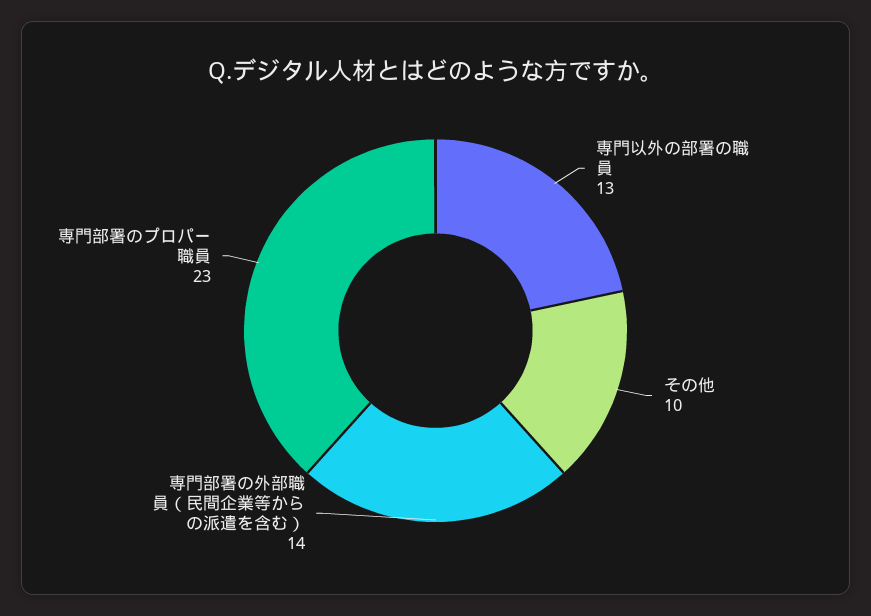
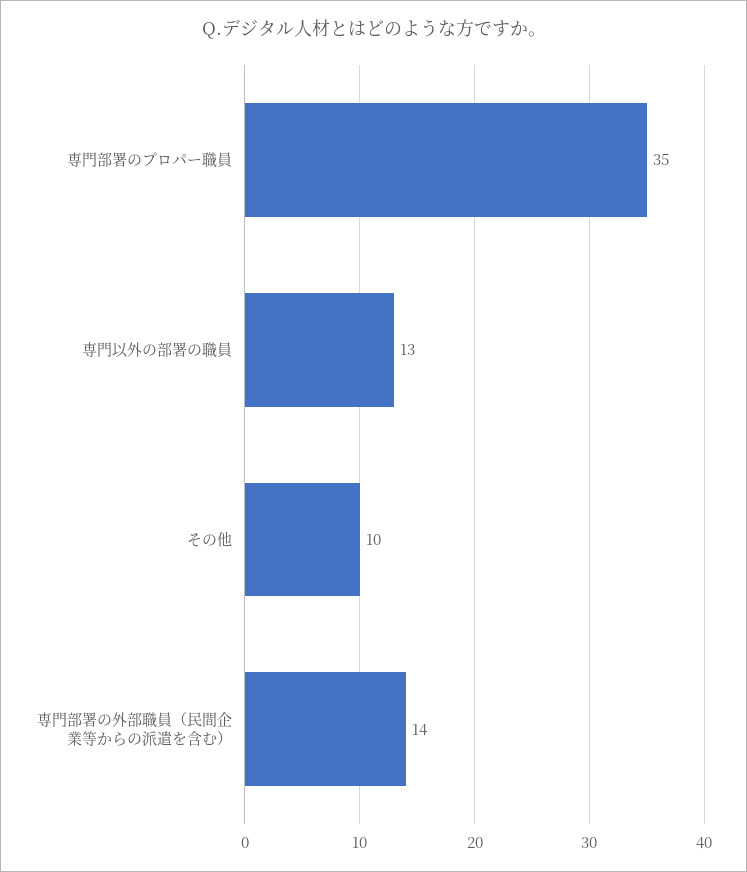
専門部署のプロパー職員: 23 -> 35

